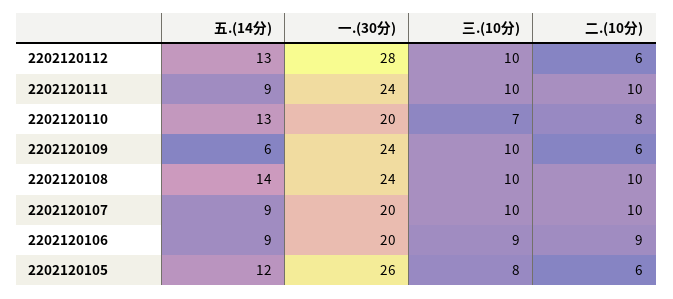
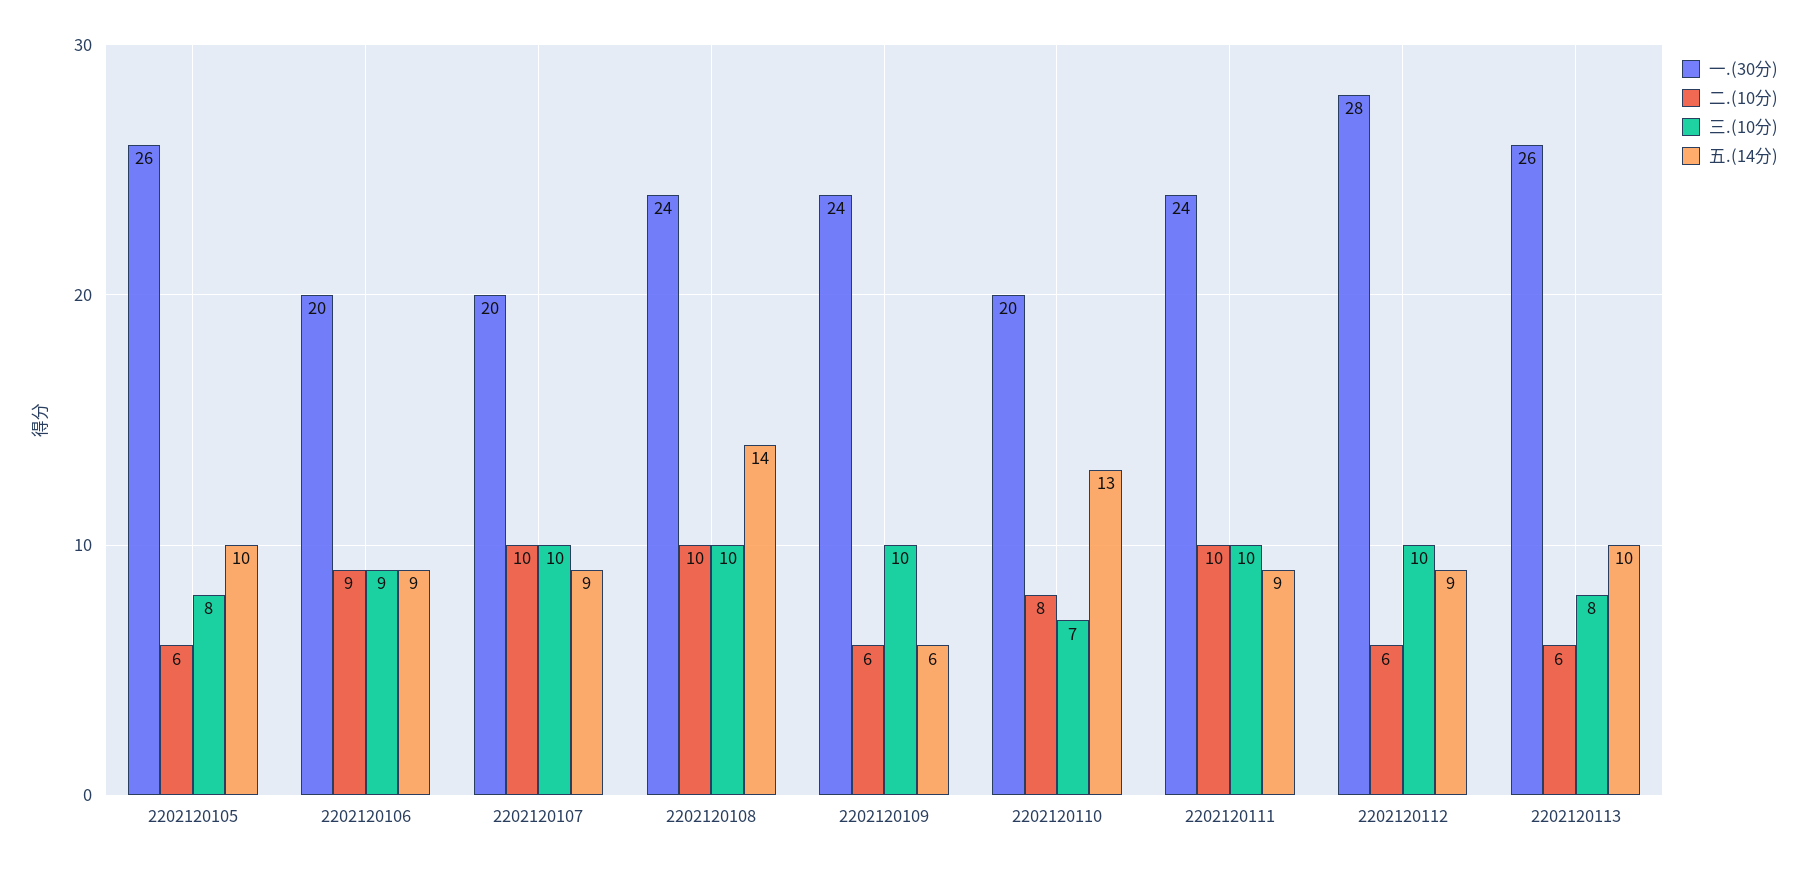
五.(14分), 2202120112: 13 -> 9
五.(14分), 2202120105: 12 -> 10
一.(30分), 2202120113: none -> 26
二.(10分), 2202120113: none -> 6
三.(10分), 2202120113: none -> 8
五.(14分), 2202120113: none -> 10

